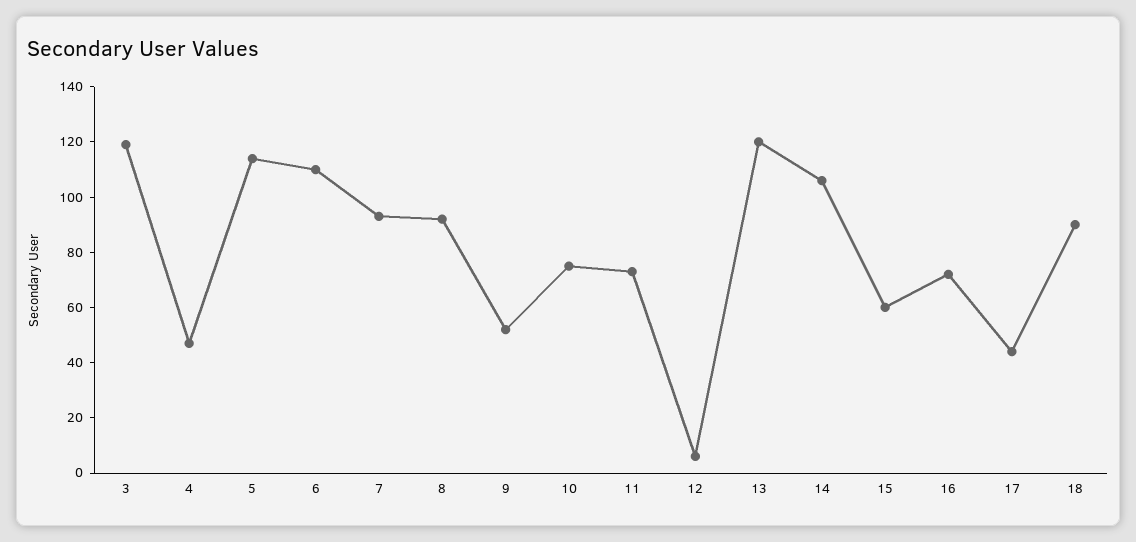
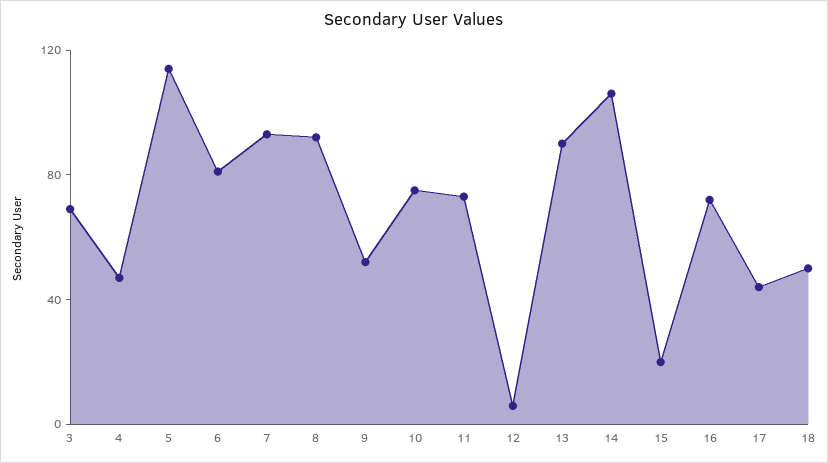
3: 120 -> 70
6: 110 -> 80
13: 120 -> 90
15: 60 -> 20
18: 90 -> 50

